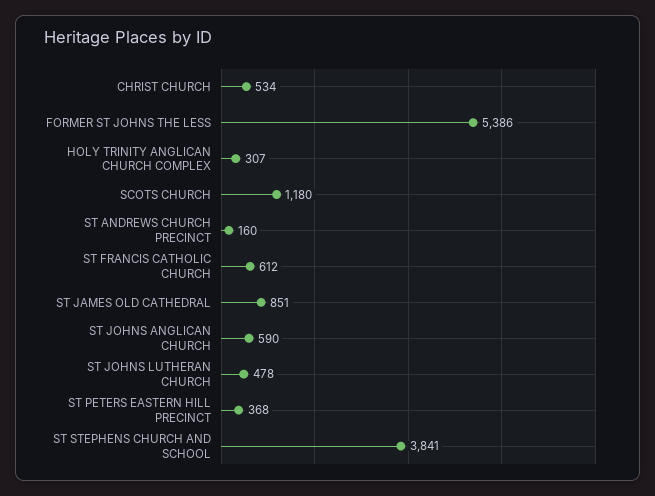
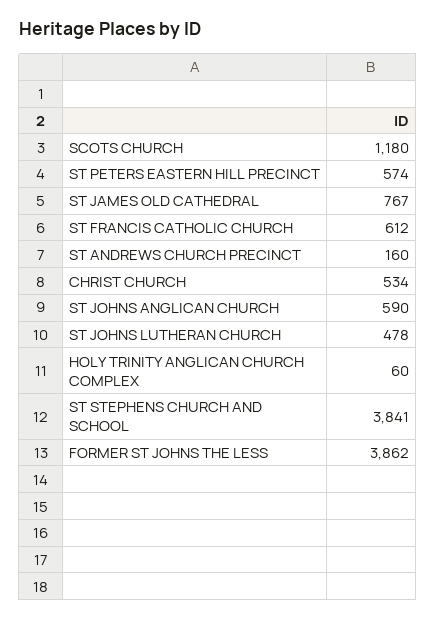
FORMER ST JOHNS THE LESS: 5386 -> 3862
HOLY TRINITY ANGLICAN CHURCH COMPLEX: 307 -> 60
ST JAMES OLD CATHEDRAL: 851 -> 767
ST PETERS EASTERN HILL PRECINCT: 368 -> 574

